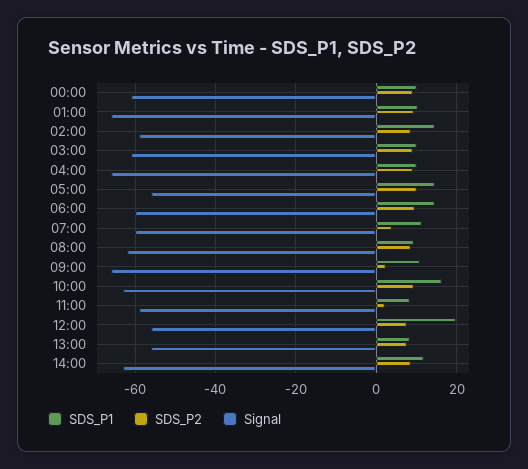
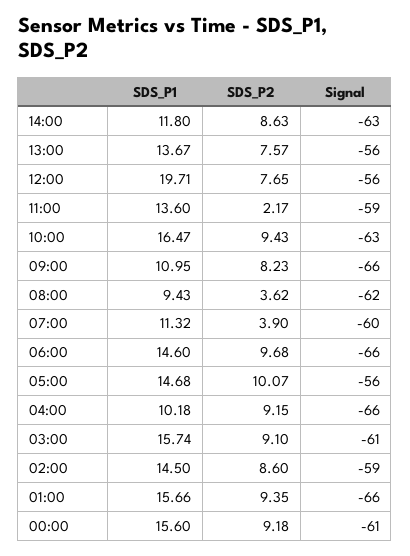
SDS_P1, 00:00: 10 -> 15.6
SDS_P1, 01:00: 10 -> 15.66
SDS_P1, 03:00: 10 -> 15.74
Signal, 06:00: -60 -> -66
SDS_P2, 08:00: 8 -> 3.62
SDS_P2, 09:00: 2 -> 8.23
SDS_P1, 11:00: 8 -> 13.6
SDS_P1, 13:00: 8 -> 13.67

